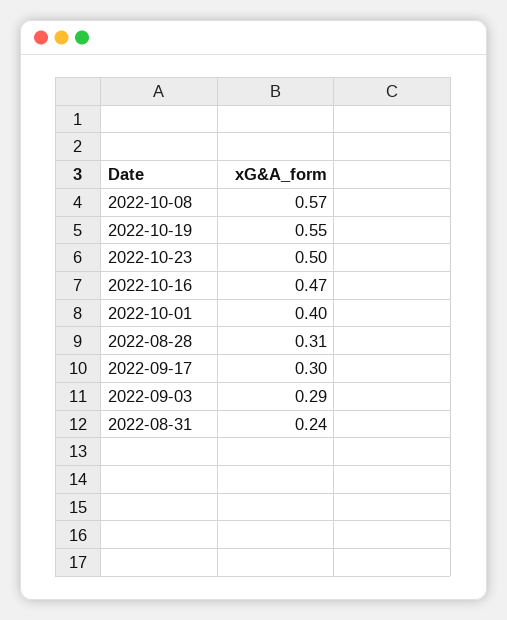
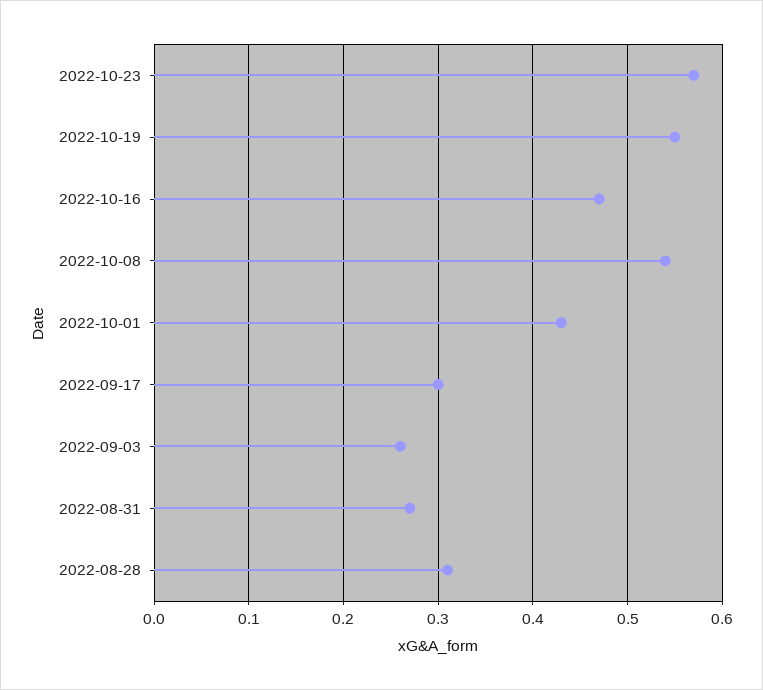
2022-10-08: 0.57 -> 0.54
2022-10-23: 0.5 -> 0.57
2022-10-01: 0.4 -> 0.43
2022-09-03: 0.29 -> 0.26
2022-08-31: 0.24 -> 0.27

